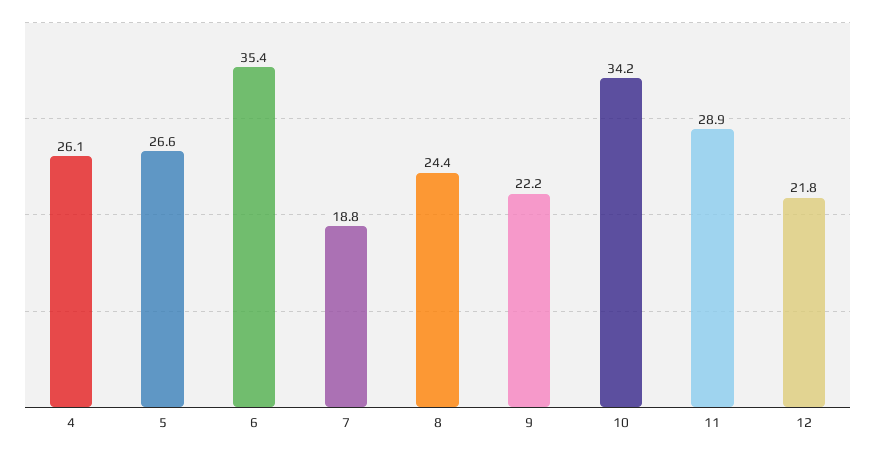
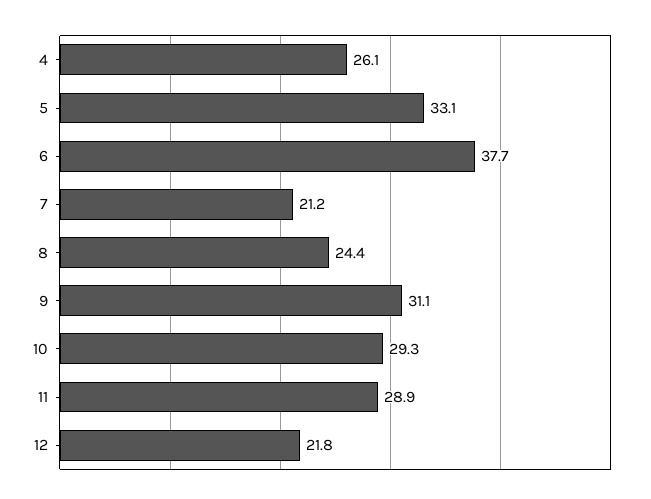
5: 26.6 -> 33.1
6: 35.4 -> 37.7
7: 18.8 -> 21.2
9: 22.2 -> 31.1
10: 34.2 -> 29.3

